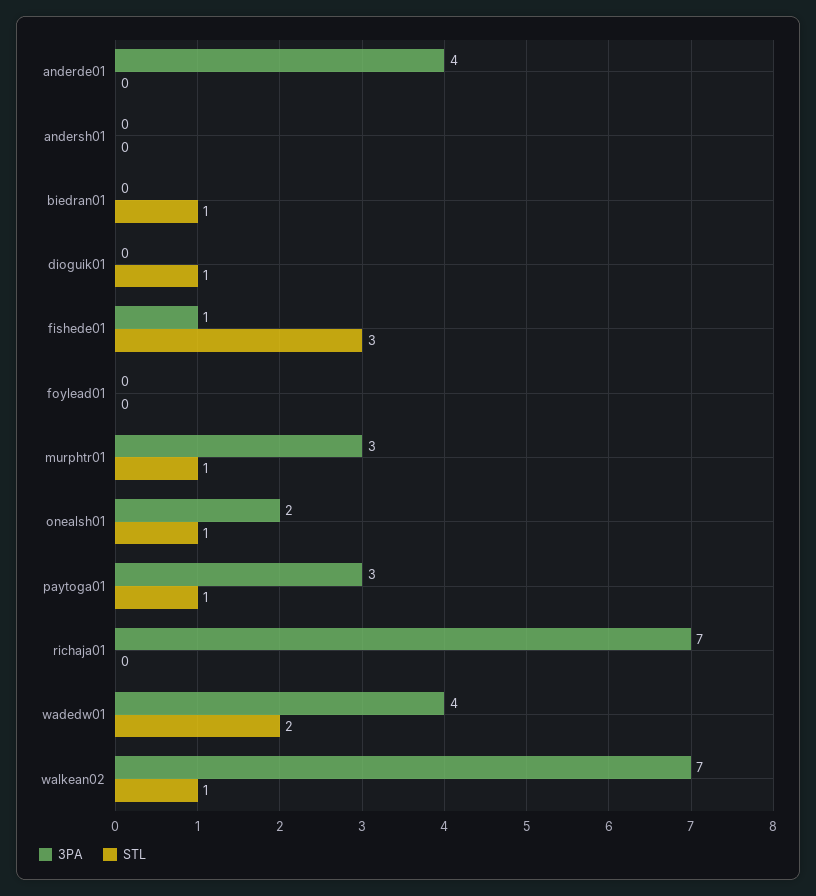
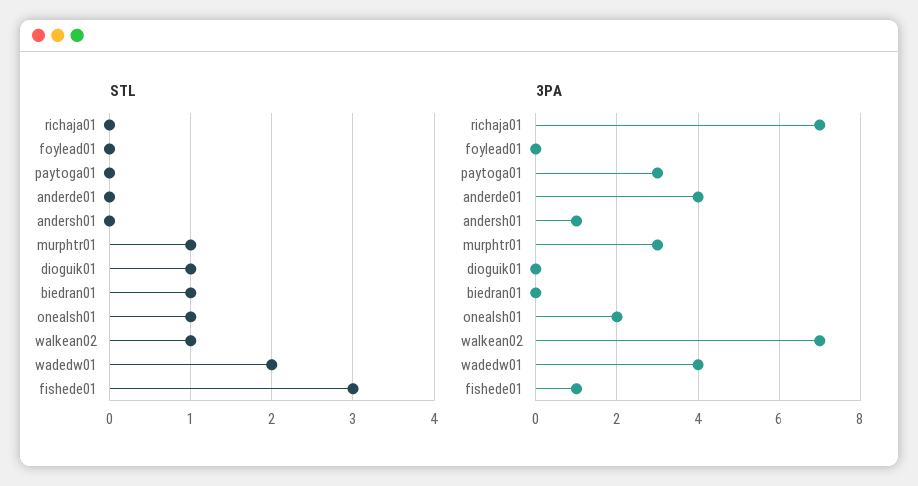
3PA, andersh01: 0 -> 1
STL, paytoga01: 1 -> 0

